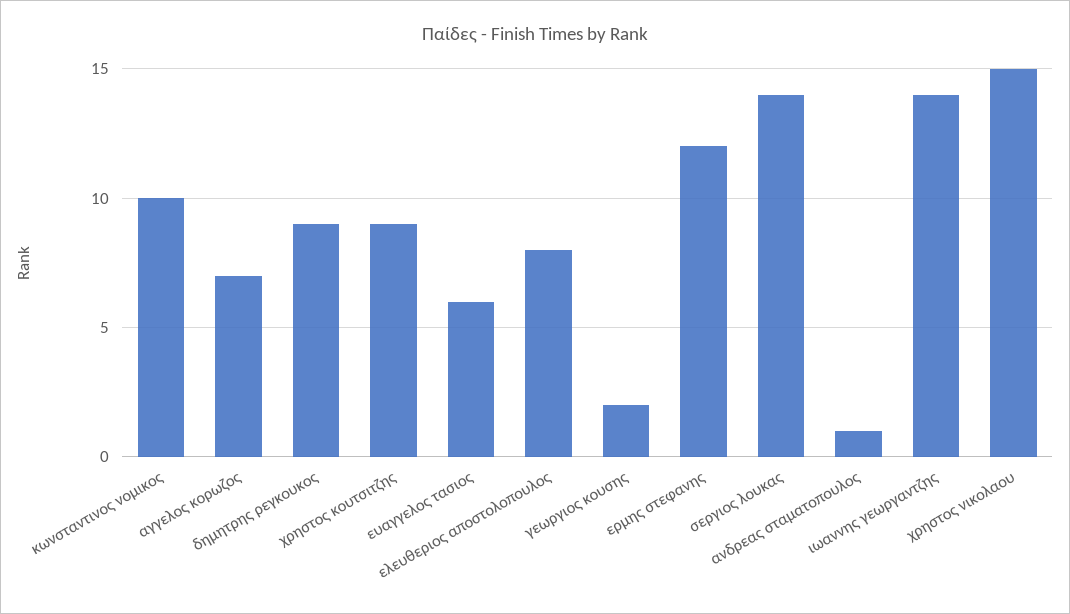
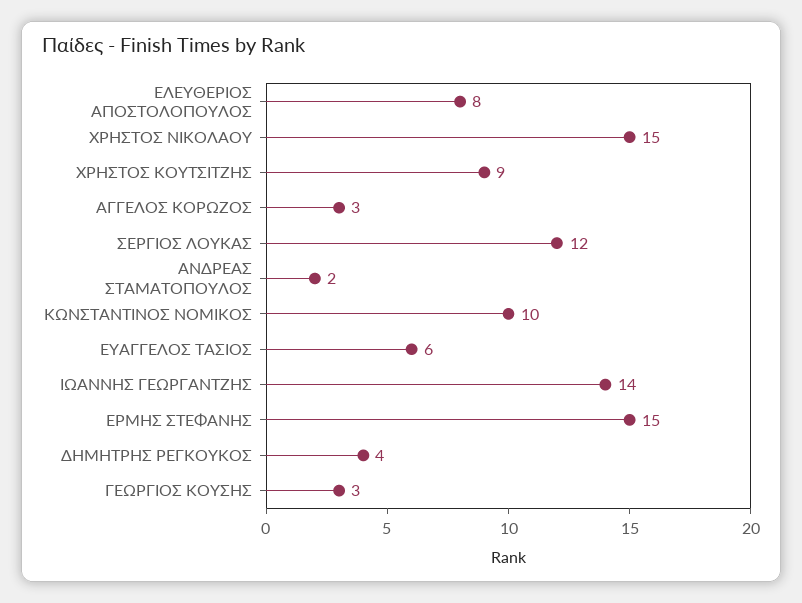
αγγελος κορωζος: 7 -> 3
δημητρης ρεγκουκος: 9 -> 4
γεωργιος κουσης: 2 -> 3
ερμης στεφανης: 12 -> 15
σεργιος λουκας: 14 -> 12
ανδρεας σταματοπουλος: 1 -> 2

